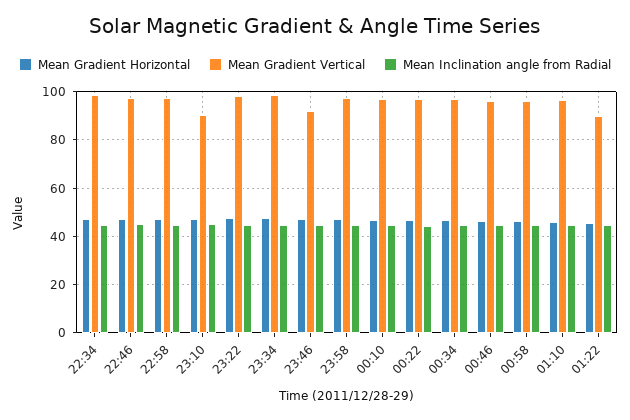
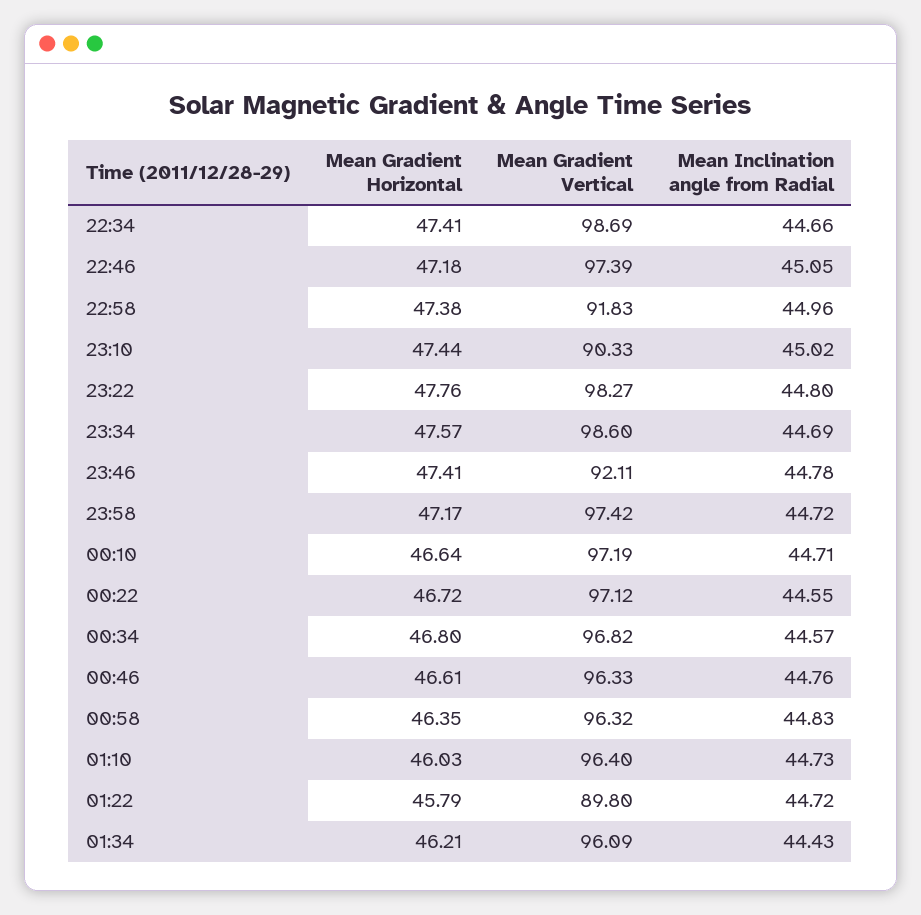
Mean Gradient Vertical, 22:58: 97.5 -> 91.83
Mean Gradient Horizontal, 01:34: none -> 46.21
Mean Gradient Vertical, 01:34: none -> 96.09
Mean Inclination angle from Radial, 01:34: none -> 44.43

